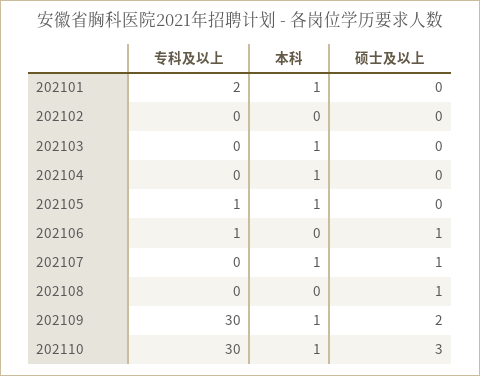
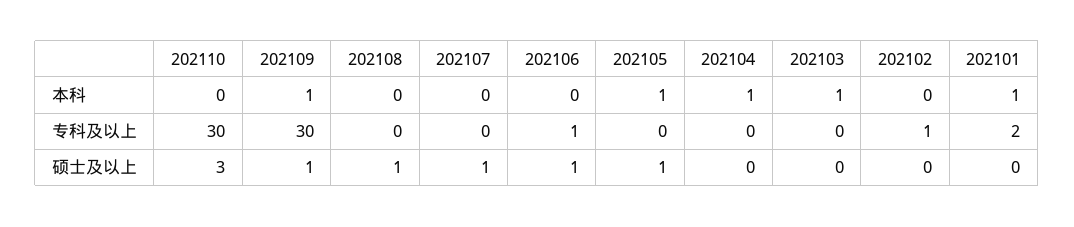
专科及以上, 202102: 0 -> 1
专科及以上, 202105: 1 -> 0
硕士及以上, 202105: 0 -> 1
本科, 202107: 1 -> 0
硕士及以上, 202109: 2 -> 1
本科, 202110: 1 -> 0

